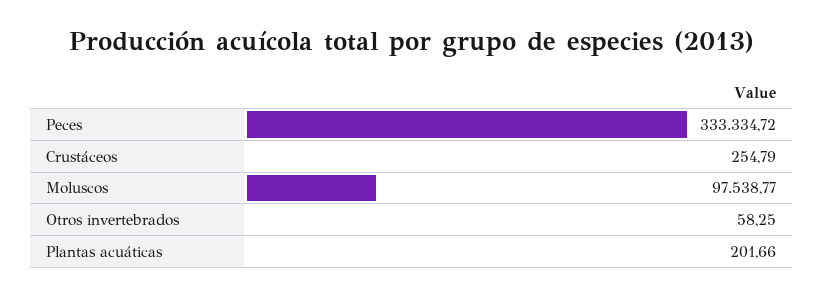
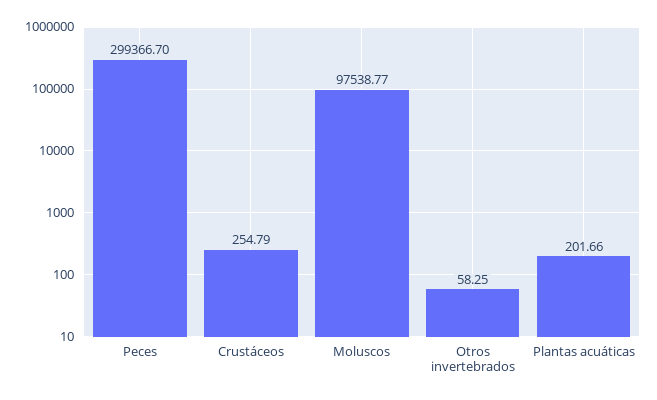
Peces: 333334.72 -> 299366.7

